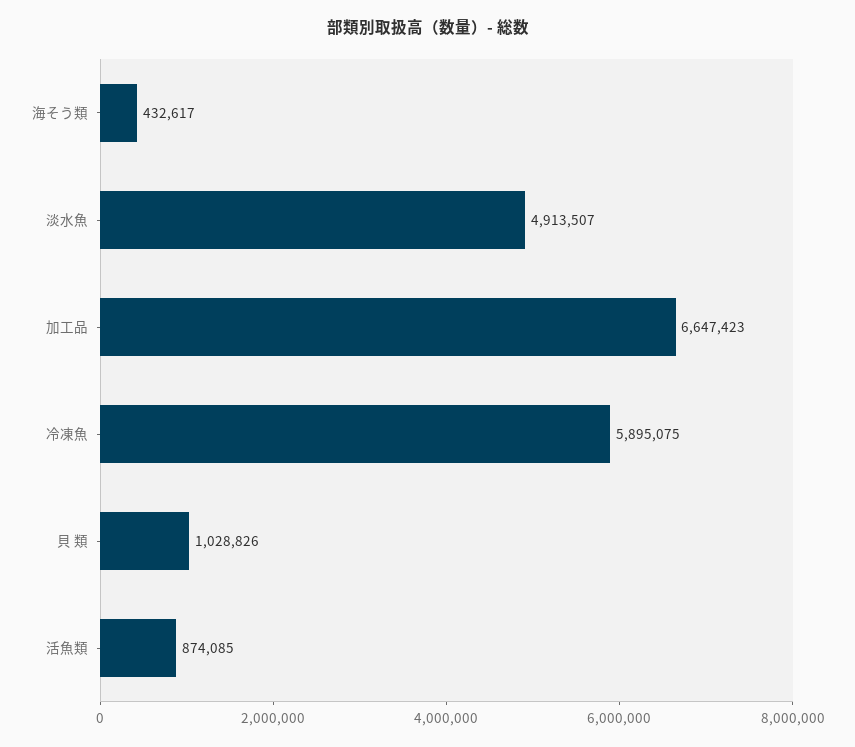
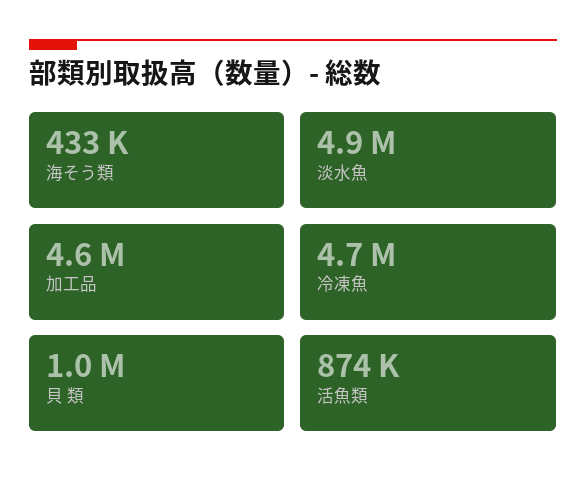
加工品: 6647423 -> 4600000
冷凍魚: 5895075 -> 4700000

